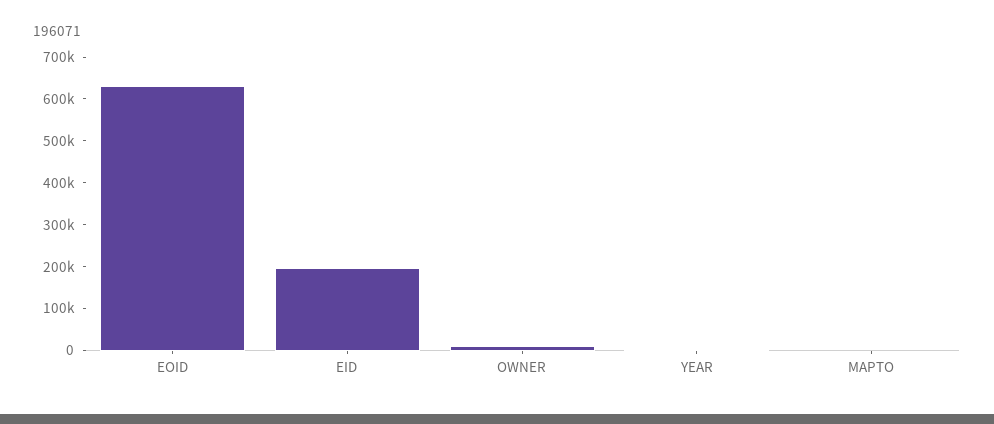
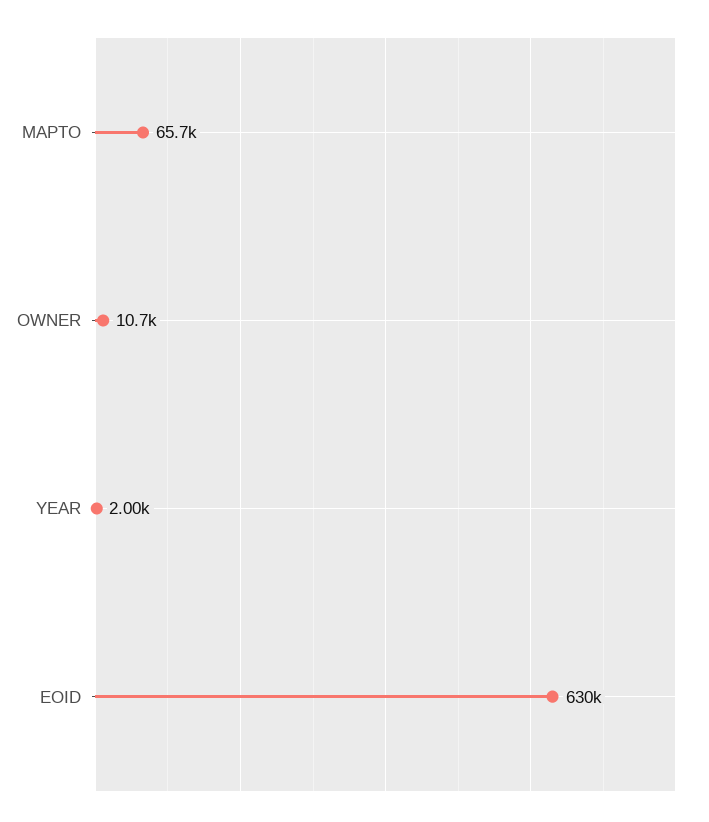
EID: 200000 -> none
MAPTO: 0 -> 65700

